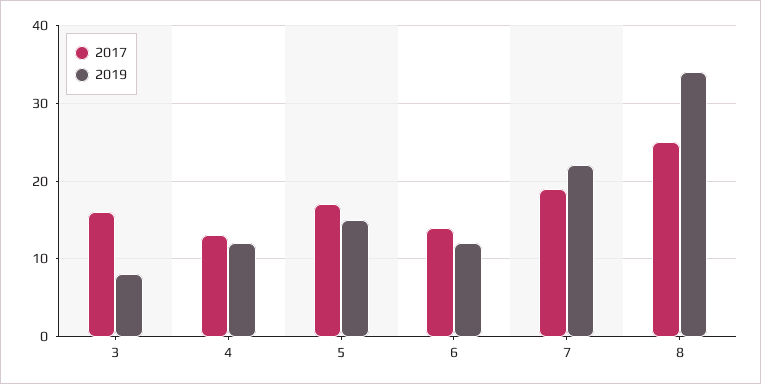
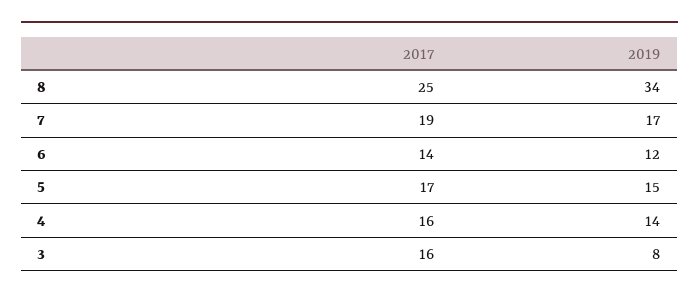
2017, 4: 13 -> 16
2019, 4: 12 -> 14
2019, 7: 22 -> 17

